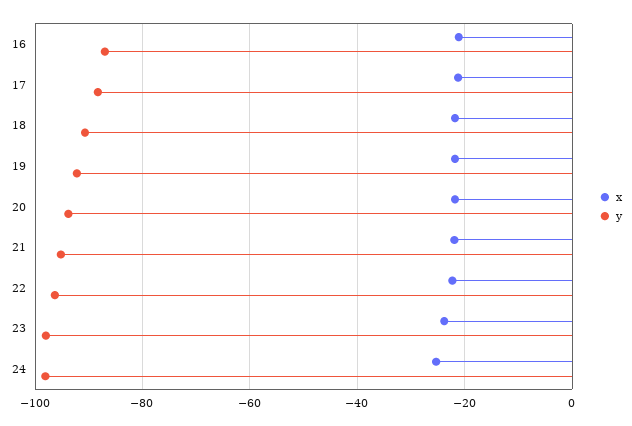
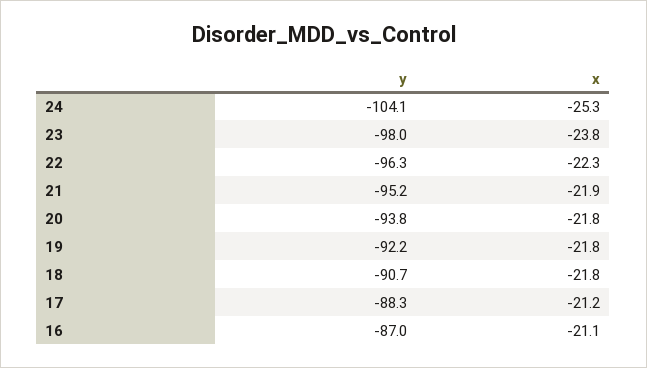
y, 24: -98 -> -104.1

